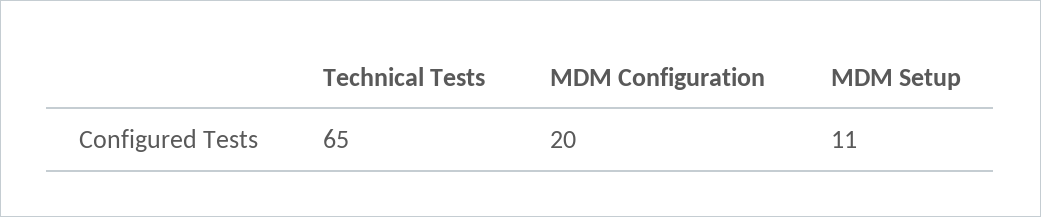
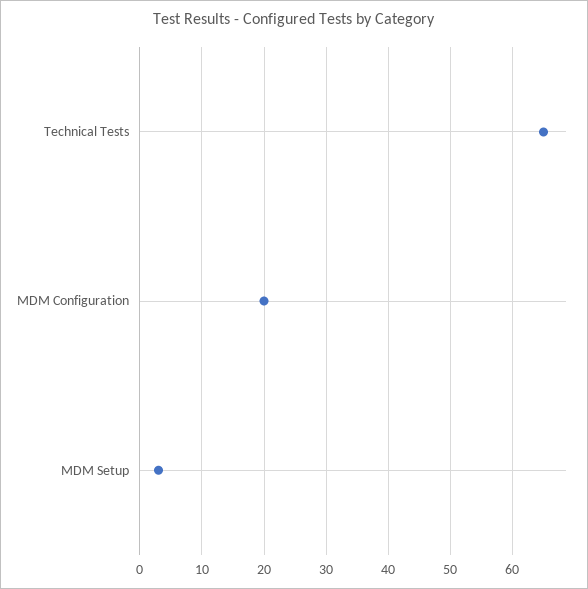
MDM Setup: 11 -> 3

